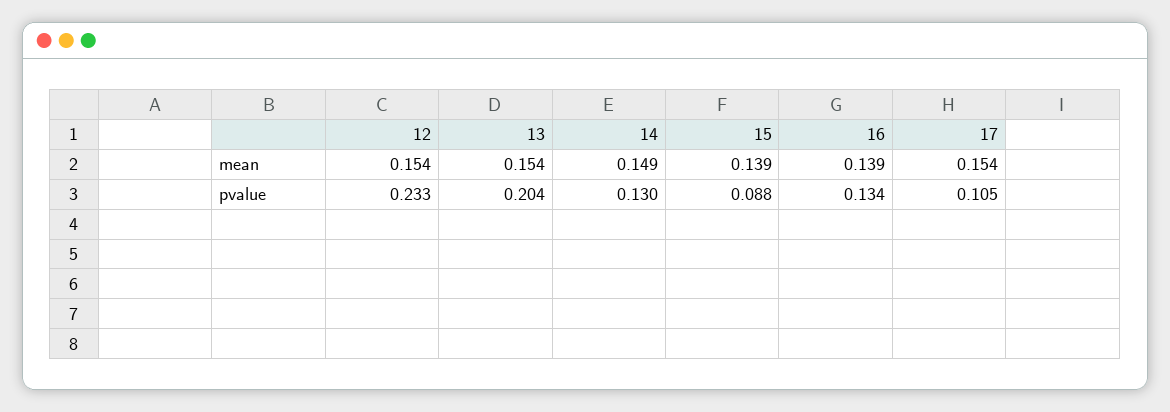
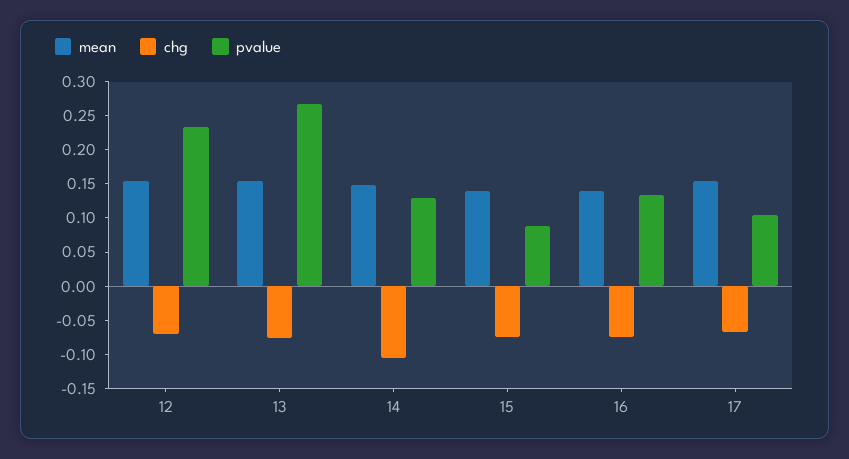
pvalue, 13: 0.204 -> 0.275
chg, 12: none -> -0.075
chg, 13: none -> -0.075
chg, 14: none -> -0.1
chg, 15: none -> -0.075
chg, 16: none -> -0.075
chg, 17: none -> -0.075

